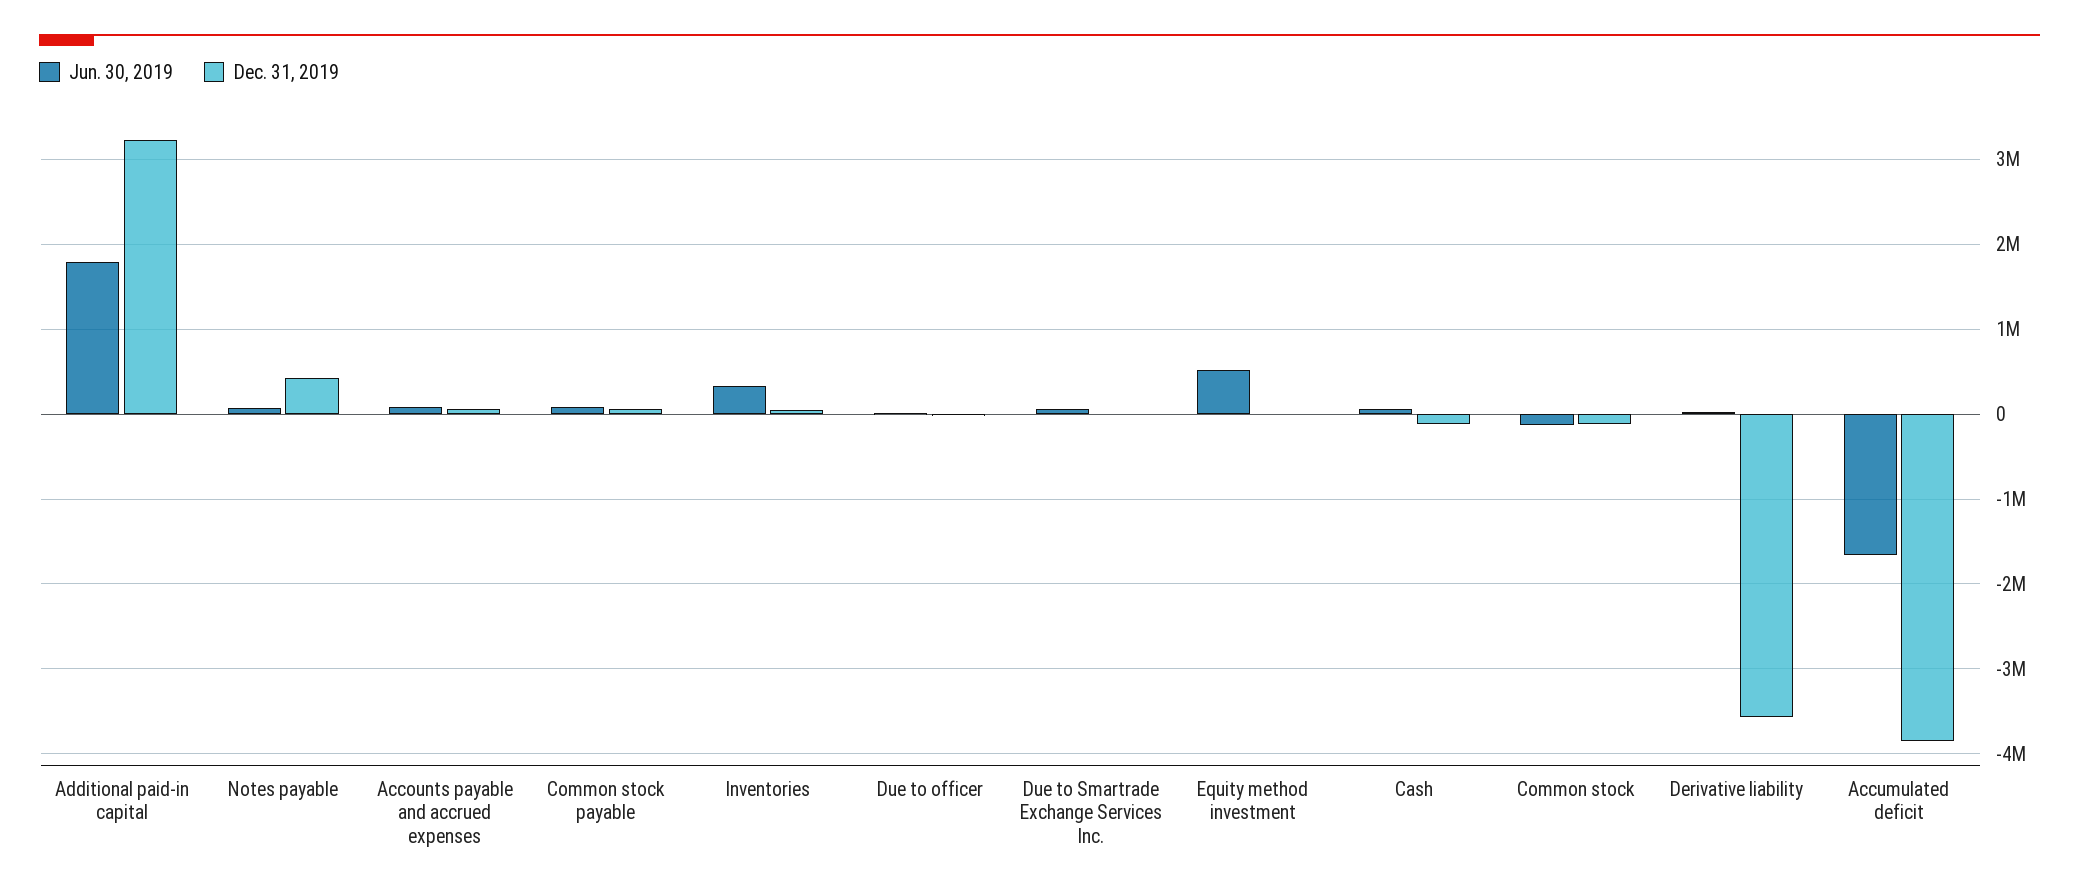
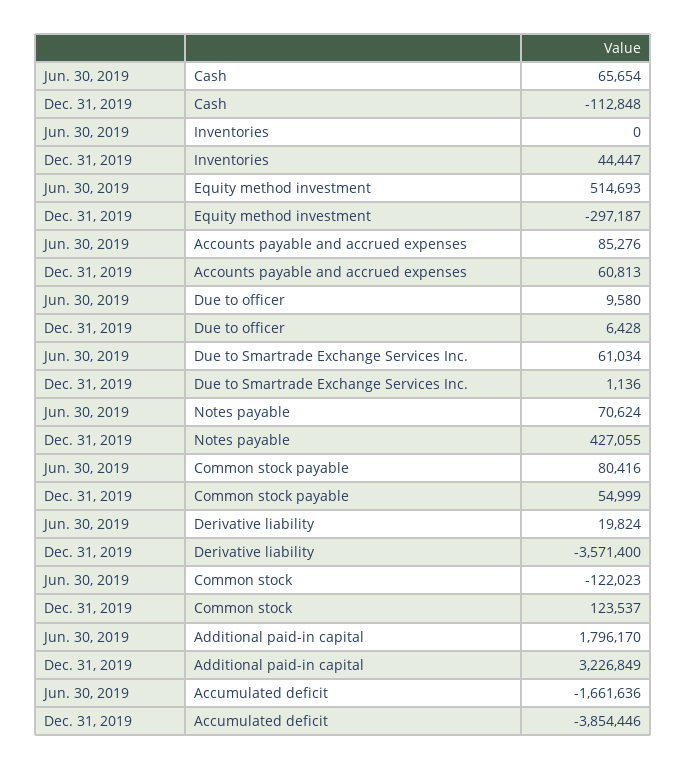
Jun. 30, 2019, Inventories: 300000 -> 0
Dec. 31, 2019, Equity method investment: 0 -> -297187
Dec. 31, 2019, Common stock: -100000 -> 123537

